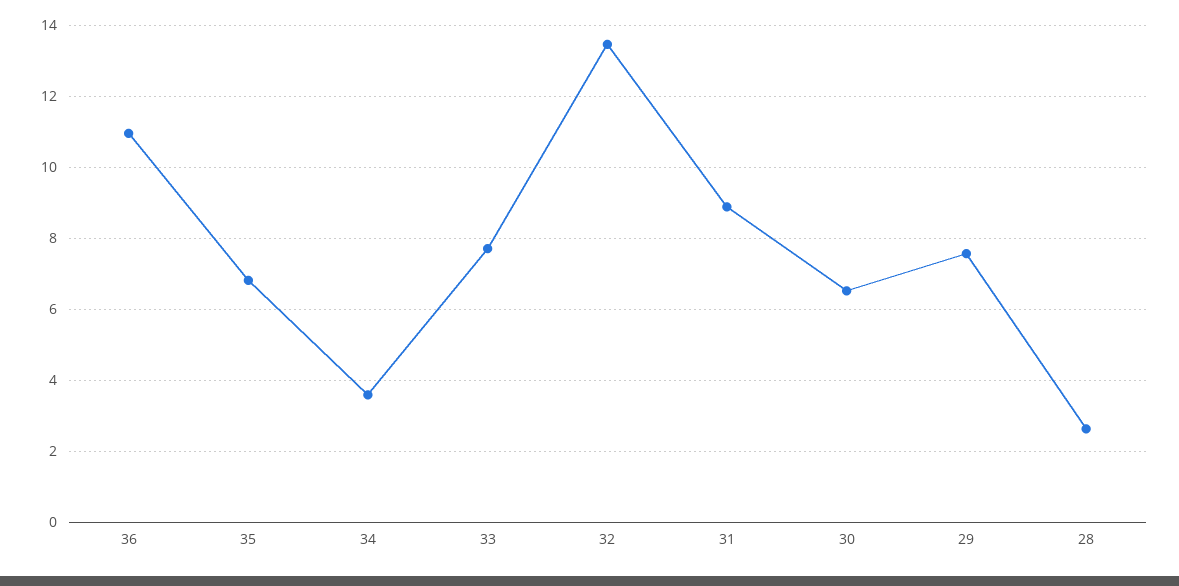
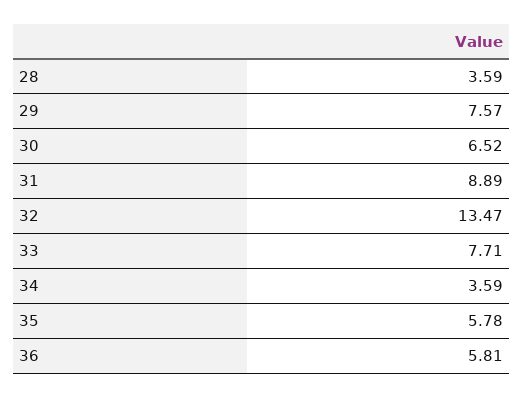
36: 11 -> 5.81
35: 6.8 -> 5.78
28: 2.6 -> 3.59

